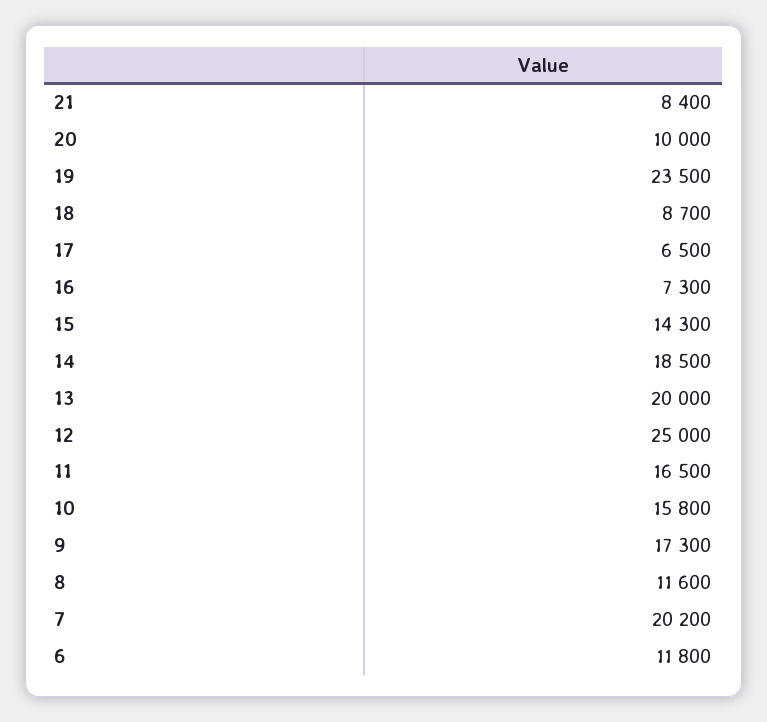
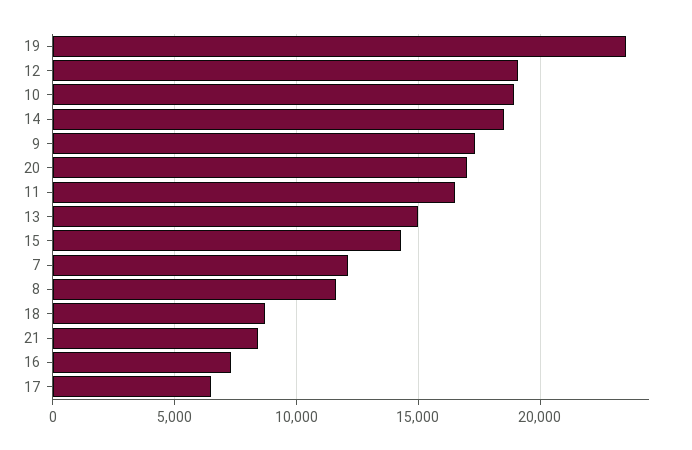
20: 10000 -> 17000
13: 20000 -> 15000
12: 25000 -> 19000
10: 15800 -> 19000
7: 20200 -> 12000
6: 11800 -> none

